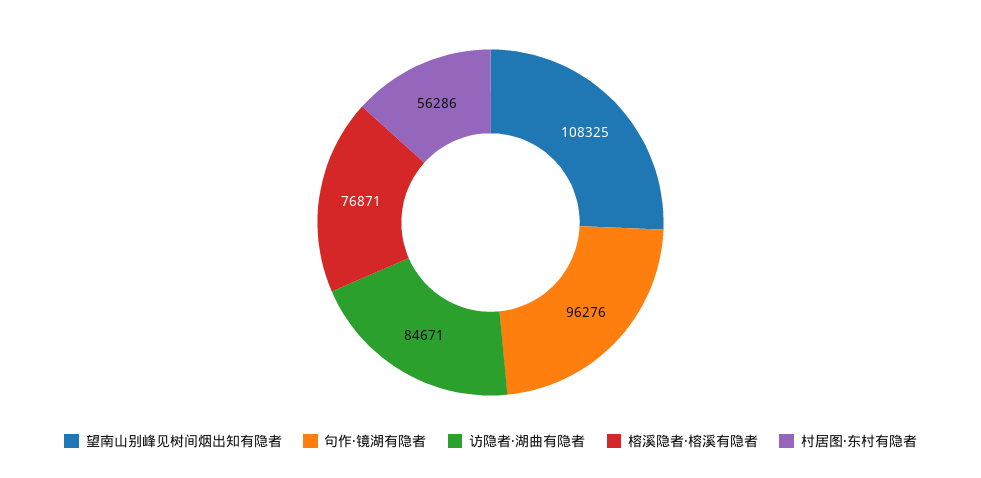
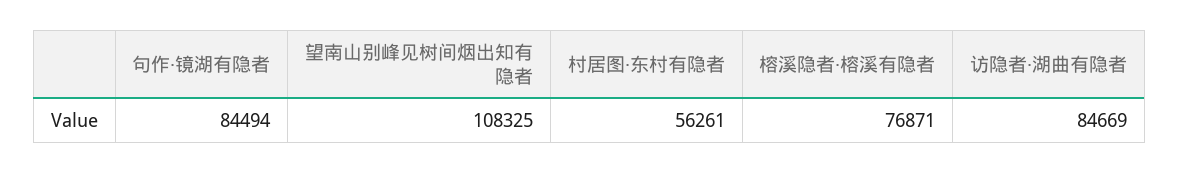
句作·镜湖有隐者: 96276 -> 84494
访隐者·湖曲有隐者: 84671 -> 84669
村居图·东村有隐者: 56286 -> 56261

